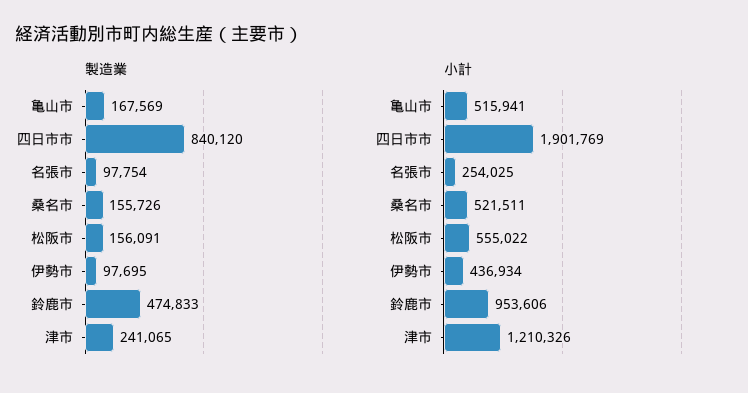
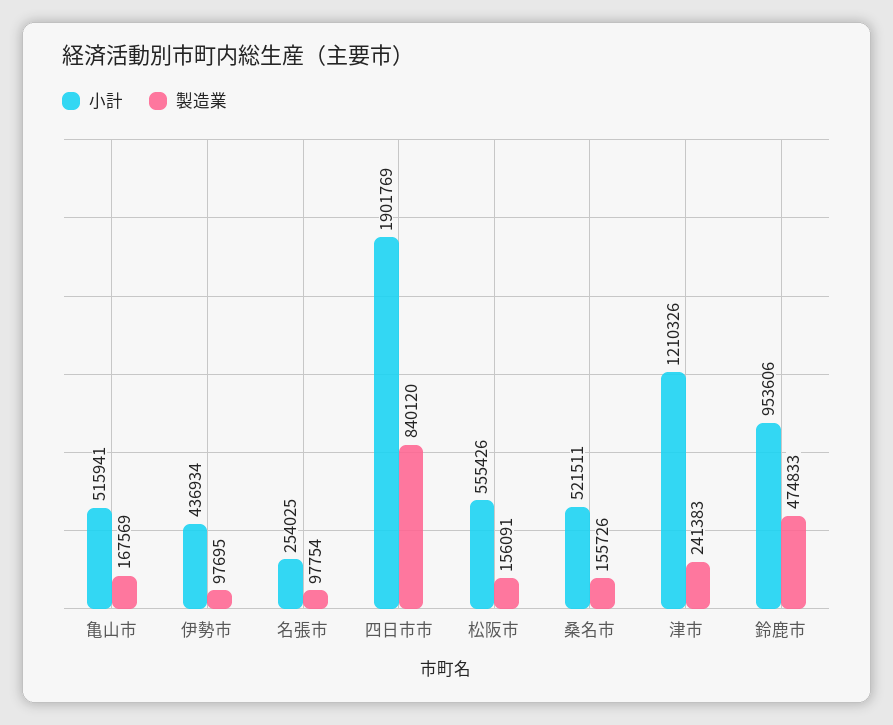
製造業, 津市: 241065 -> 241383
小計, 松阪市: 555022 -> 555426

